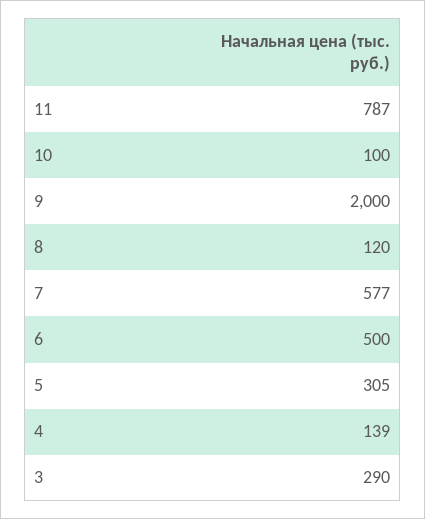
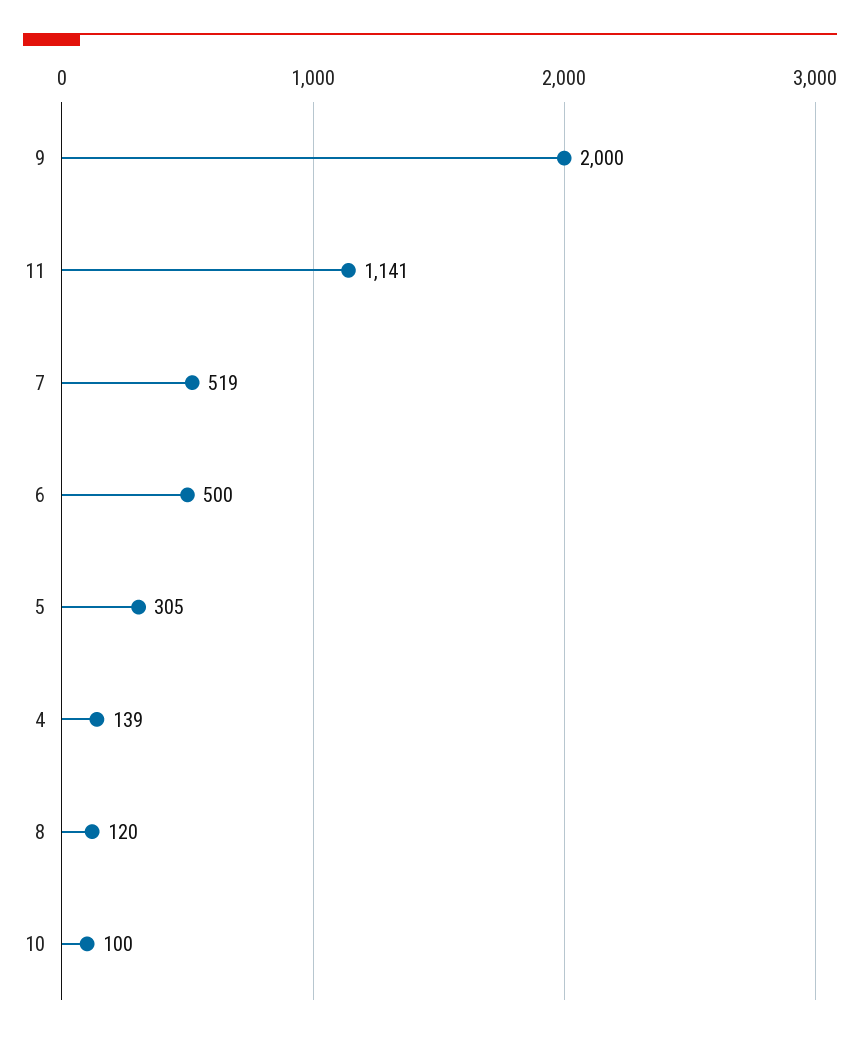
11: 787 -> 1141
7: 577 -> 519
3: 290 -> none

